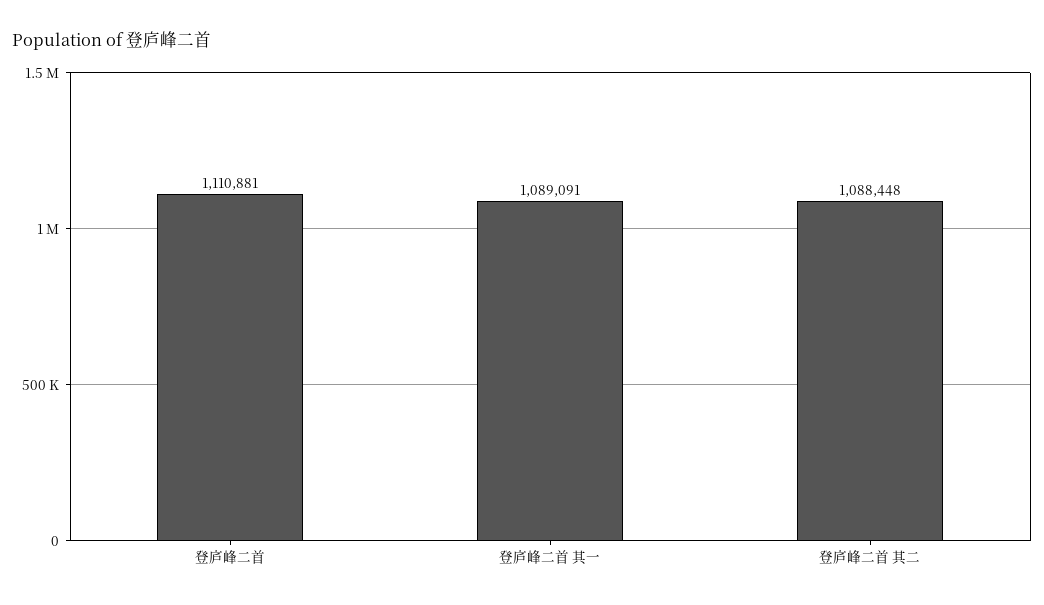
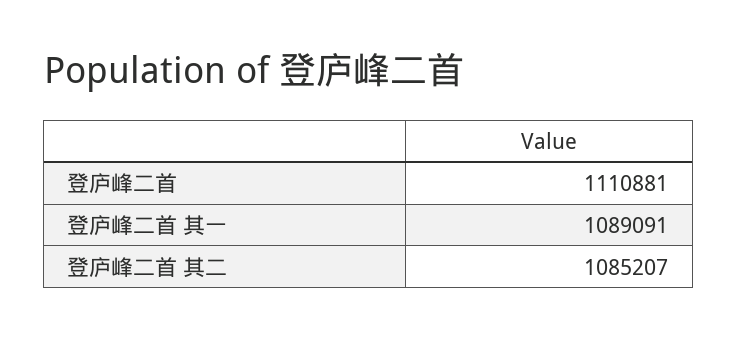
登庐峰二首 其二: 1088448 -> 1085207

